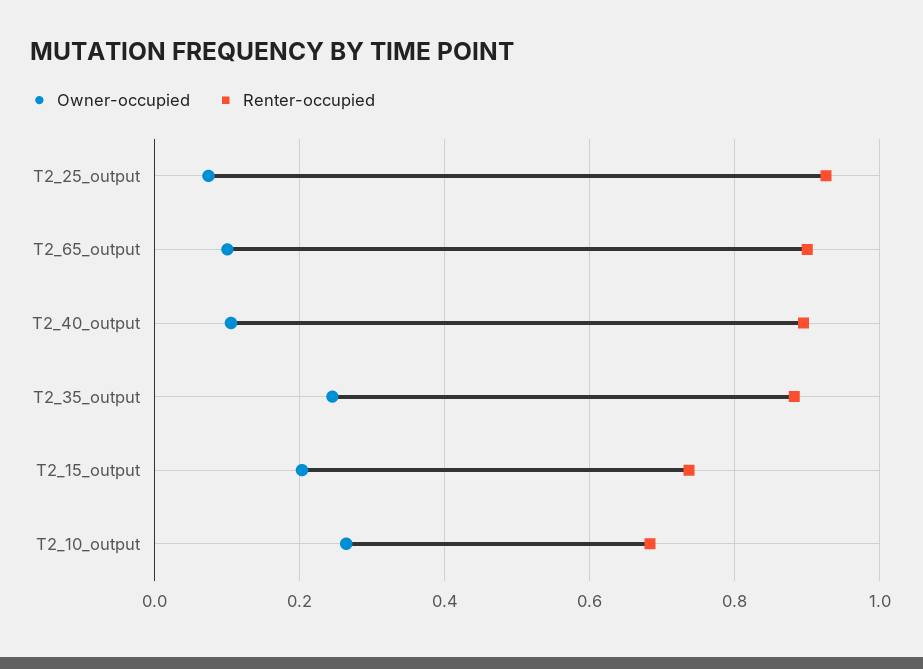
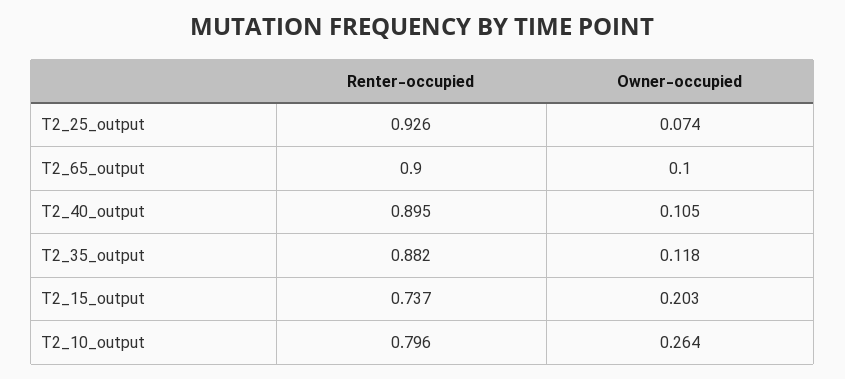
Owner-occupied, T2_35_output: 0.24 -> 0.118
Renter-occupied, T2_10_output: 0.68 -> 0.796

